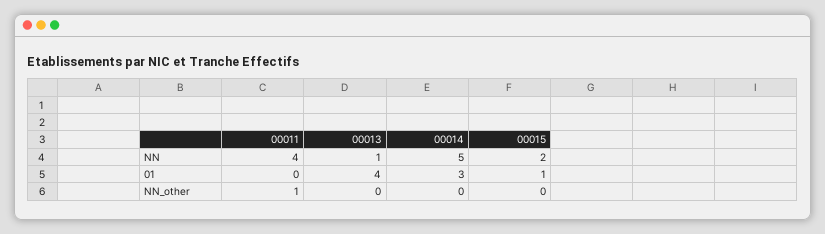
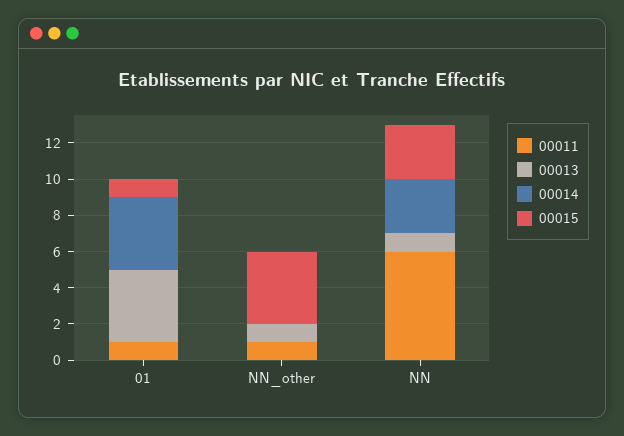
00011, NN: 4 -> 6
00014, NN: 5 -> 3
00015, NN: 2 -> 3
00011, 01: 0 -> 1
00014, 01: 3 -> 4
00013, NN_other: 0 -> 1
00015, NN_other: 0 -> 4

